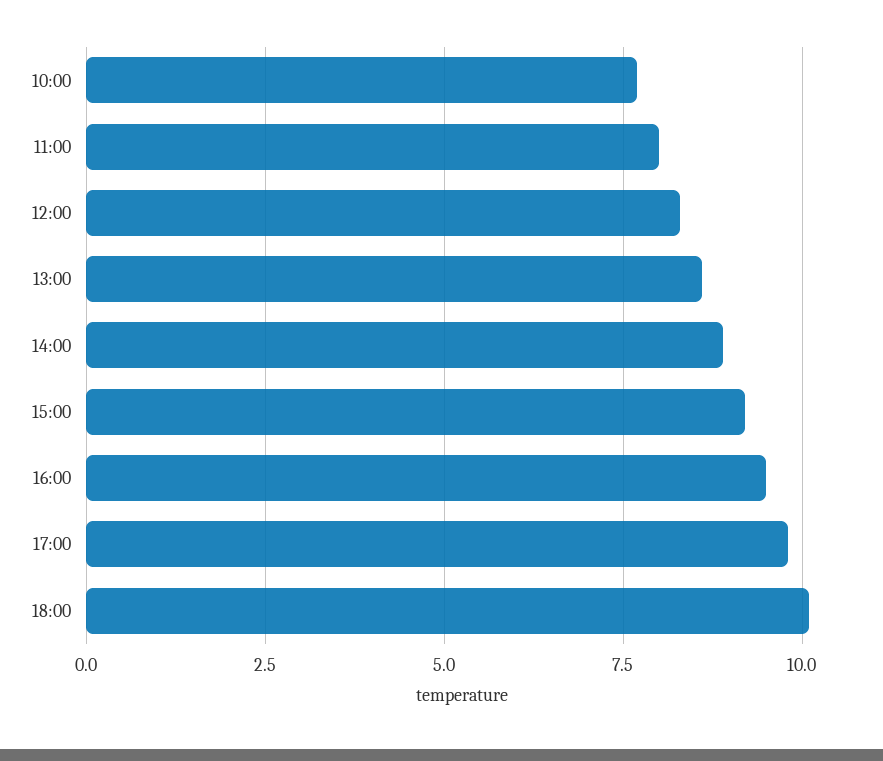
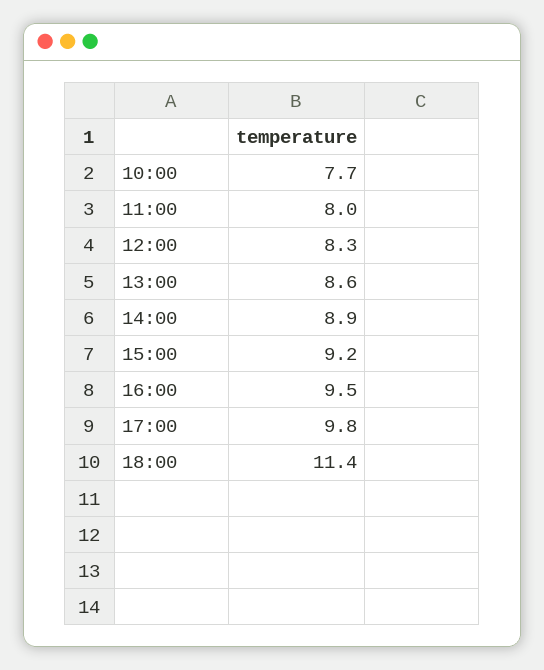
18:00: 10 -> 11.4

